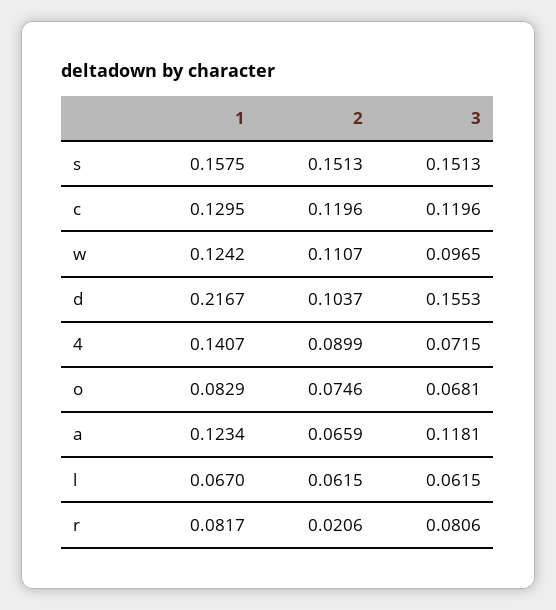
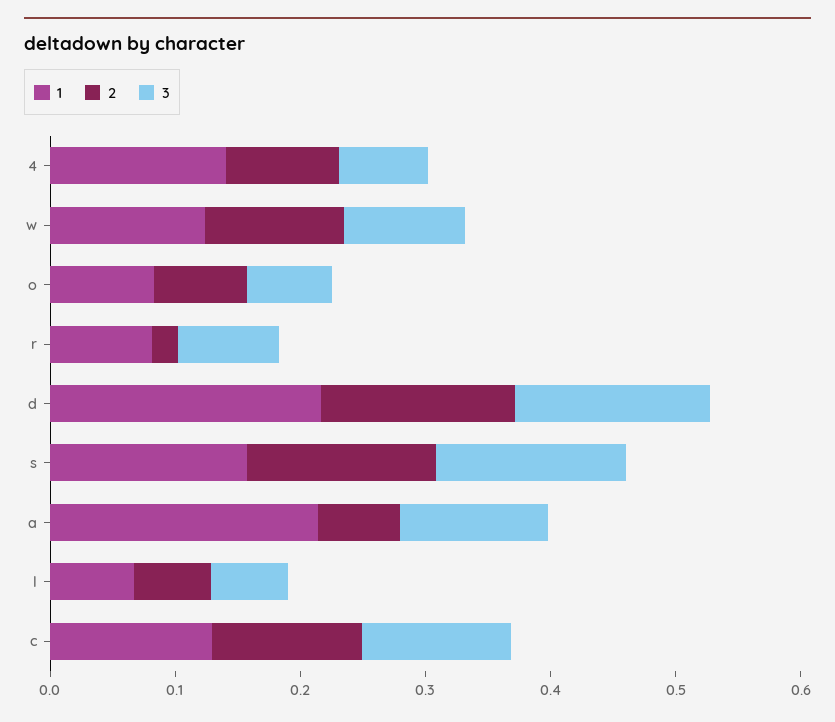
2, d: 0.1037 -> 0.16
1, a: 0.1234 -> 0.22

